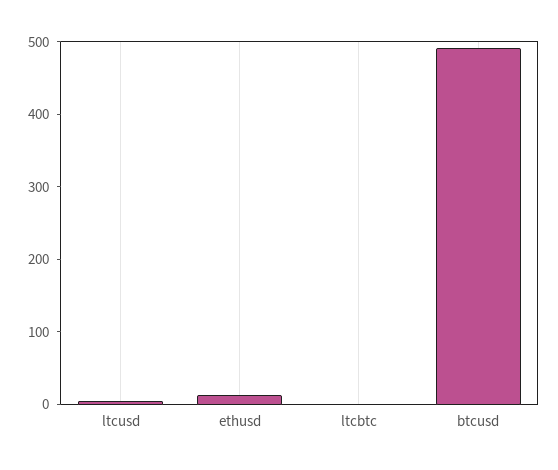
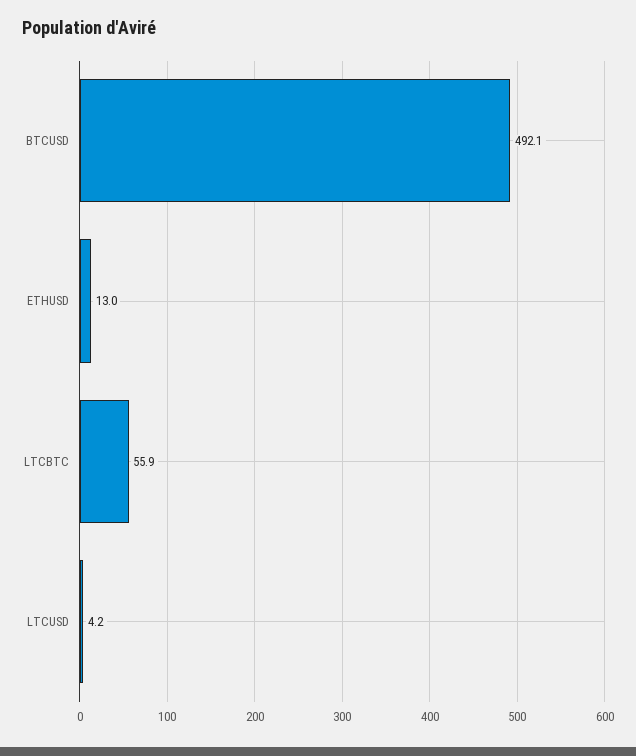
ltcbtc: 0 -> 55.9

